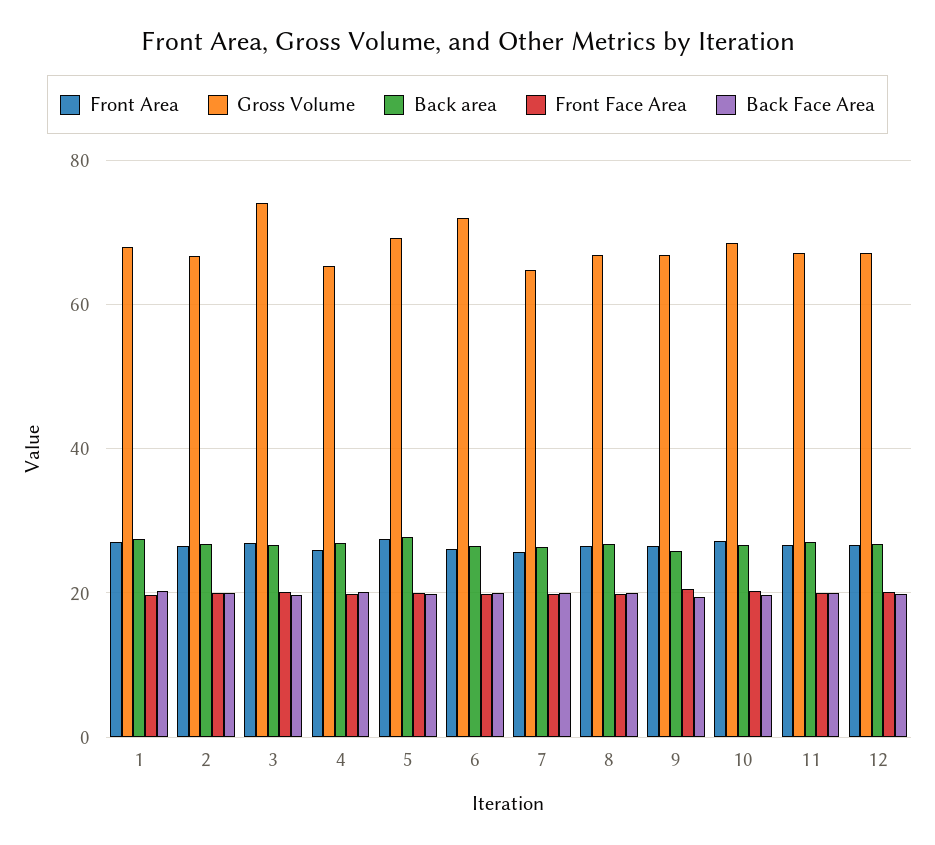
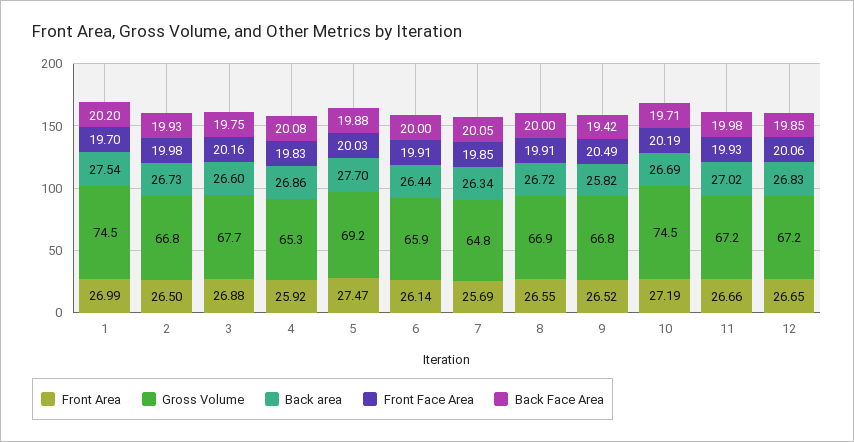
Gross Volume, 1: 68 -> 74.5
Gross Volume, 3: 74 -> 67.7
Gross Volume, 6: 72 -> 65.9
Gross Volume, 10: 68 -> 74.5

